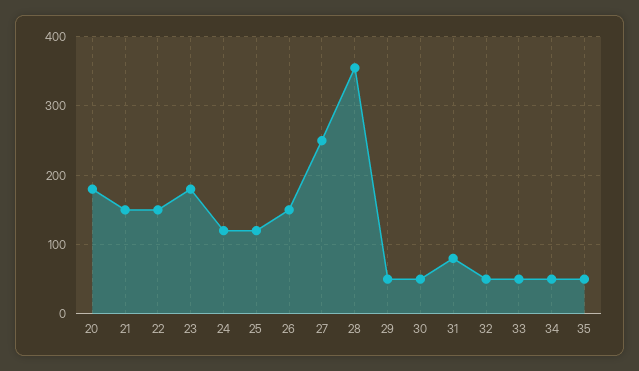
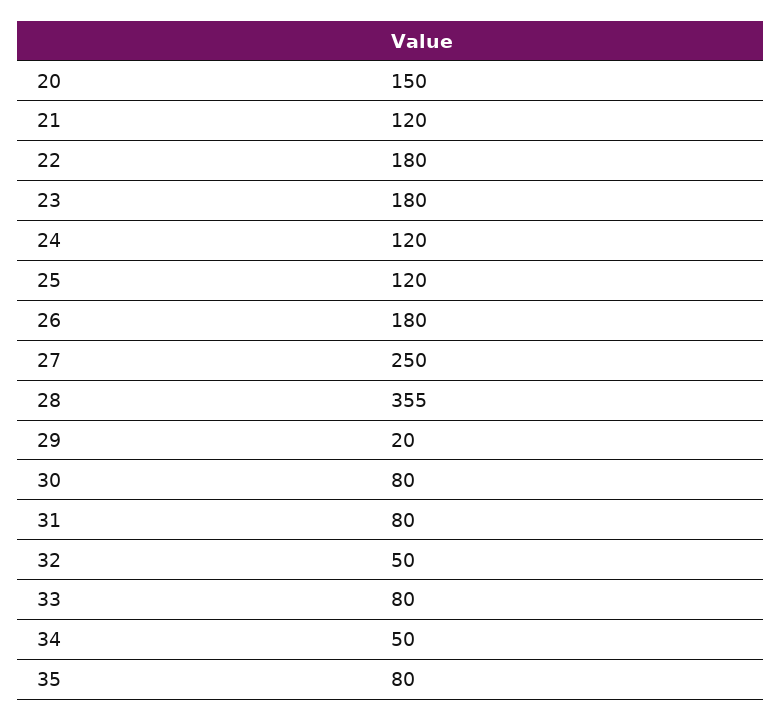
20: 180 -> 150
21: 150 -> 120
22: 150 -> 180
26: 150 -> 180
29: 50 -> 20
30: 50 -> 80
33: 50 -> 80
35: 50 -> 80

